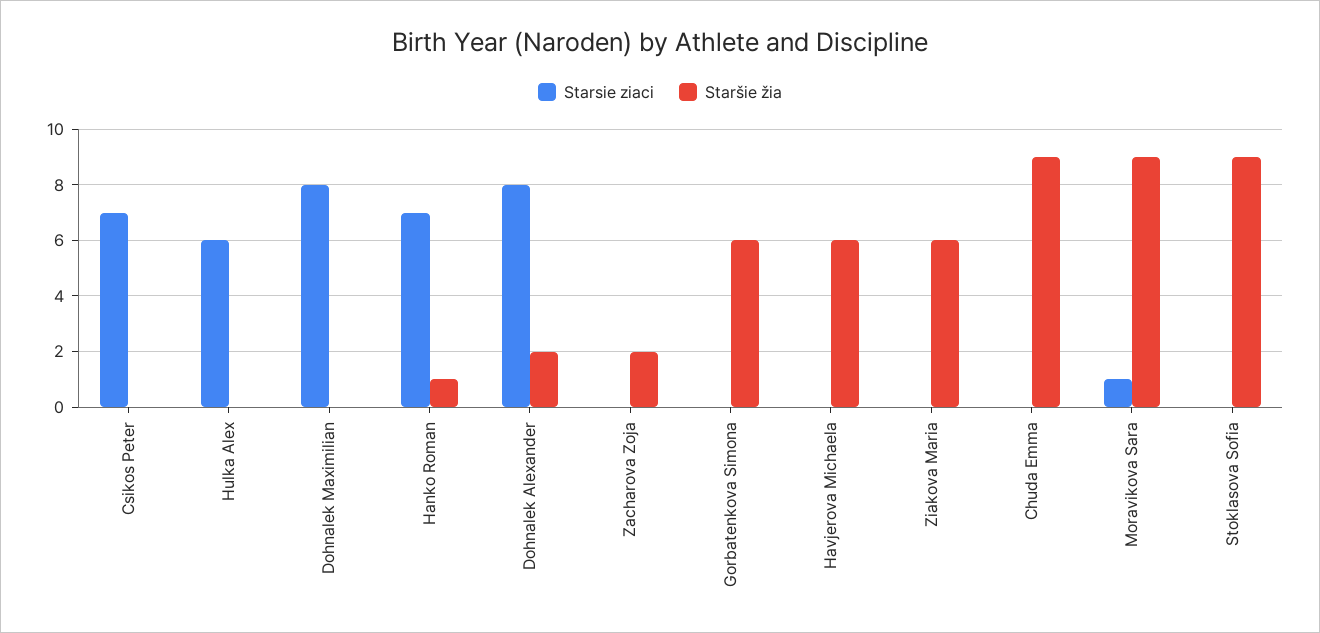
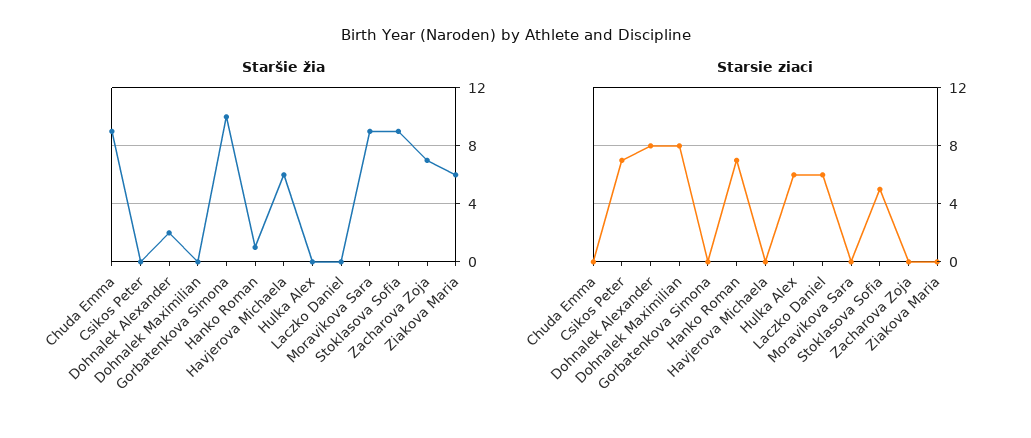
Staršie žia, Zacharova Zoja: 2 -> 7
Staršie žia, Gorbatenkova Simona: 6 -> 10
Starsie ziaci, Moravikova Sara: 1 -> 0
Starsie ziaci, Stoklasova Sofia: 0 -> 5
Staršie žia, Laczko Daniel: none -> 0
Starsie ziaci, Laczko Daniel: none -> 6

